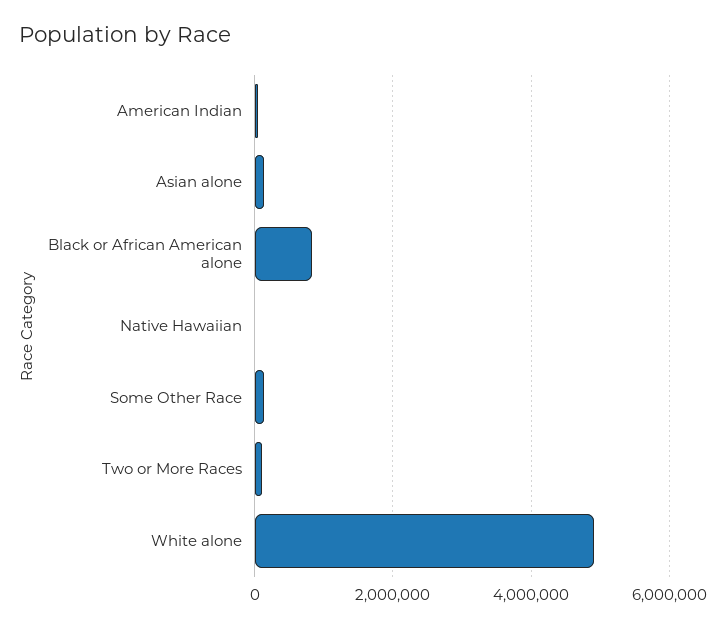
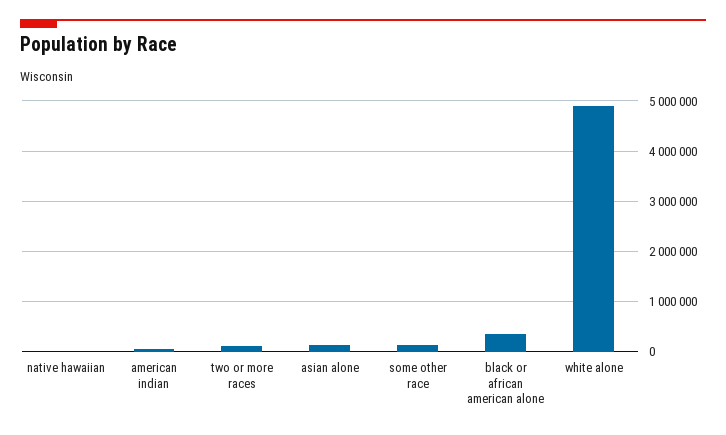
Black or African American alone: 800000 -> 400000

